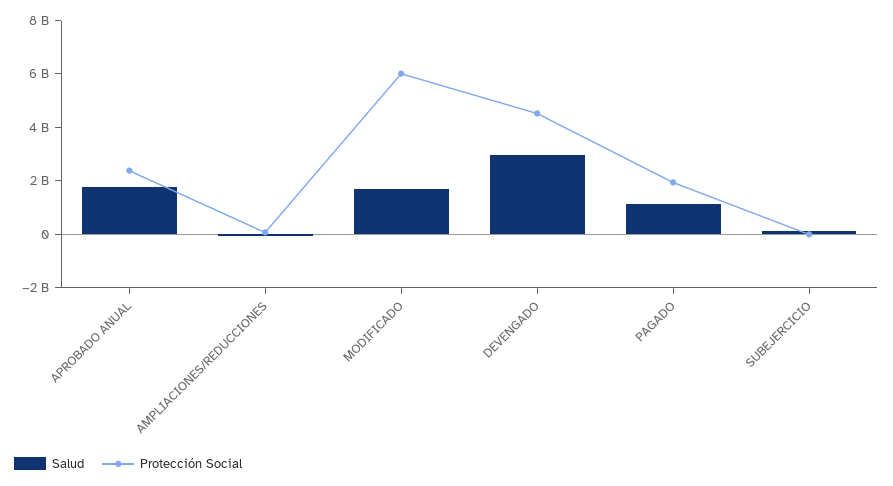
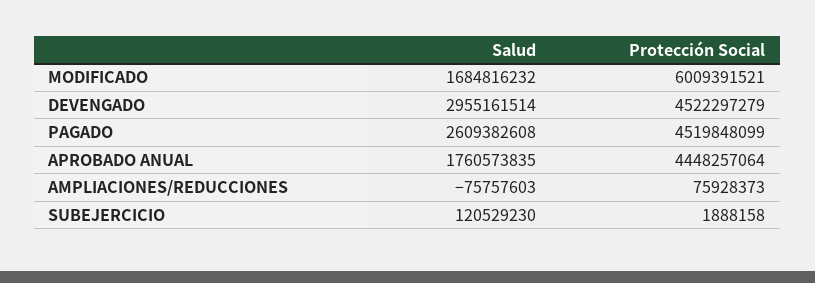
Protección Social, APROBADO ANUAL: 2500000000 -> 4448257064
Salud, PAGADO: 1000000000 -> 2609382608
Protección Social, PAGADO: 2000000000 -> 4519848099

